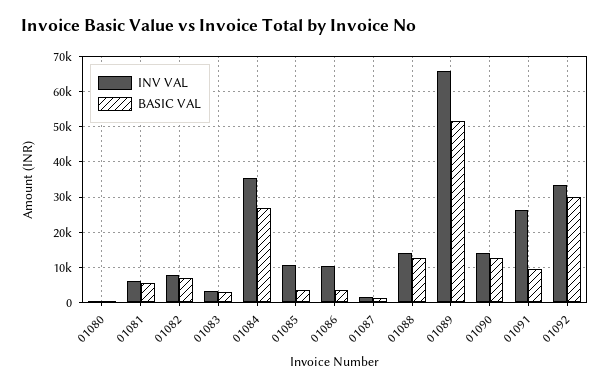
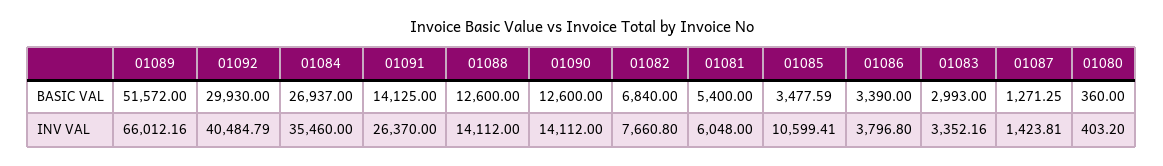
INV VAL, 01086: 10000 -> 3796.8
BASIC VAL, 01091: 10000 -> 14125
INV VAL, 01092: 34000 -> 40484.79

